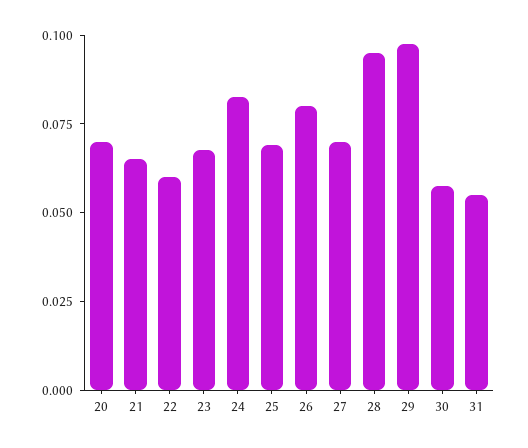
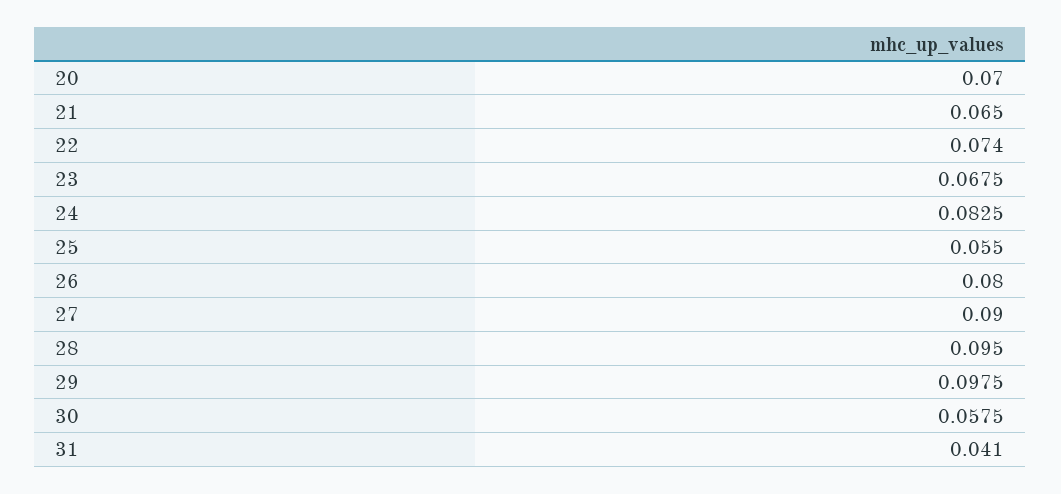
22: 0.06 -> 0.074
25: 0.07 -> 0.055
27: 0.07 -> 0.09
31: 0.055 -> 0.041

